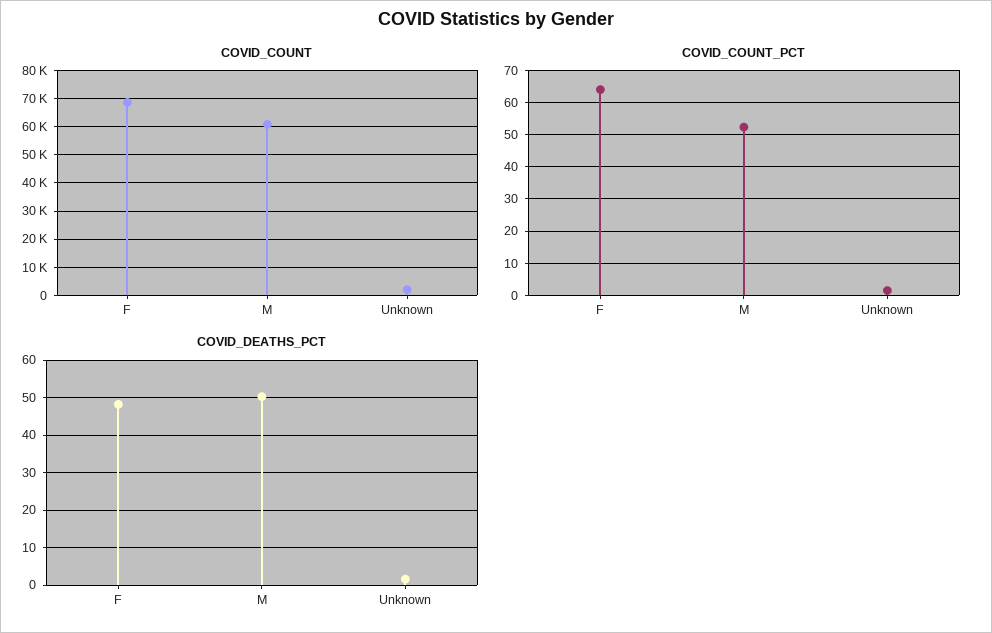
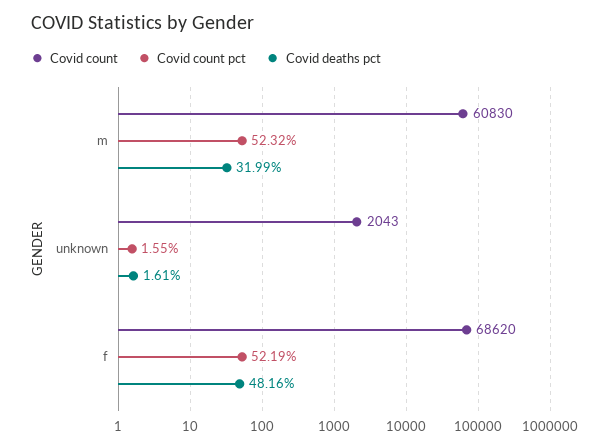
COVID_COUNT_PCT, F: 64 -> 52.19
COVID_DEATHS_PCT, M: 50 -> 31.99

